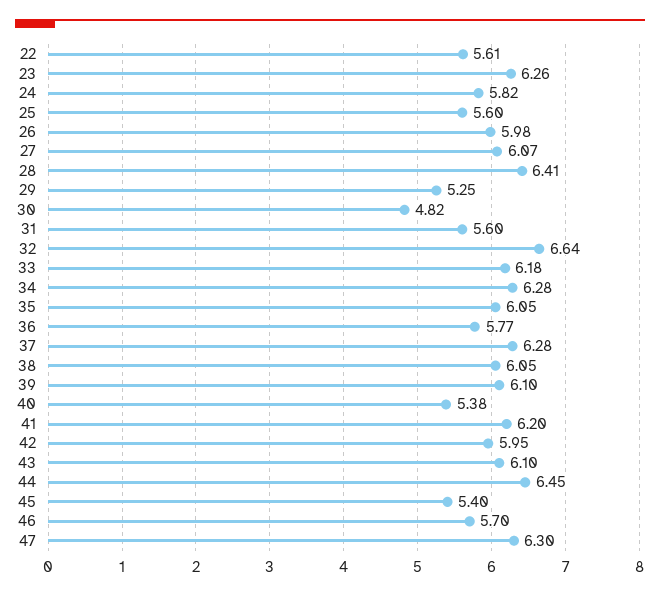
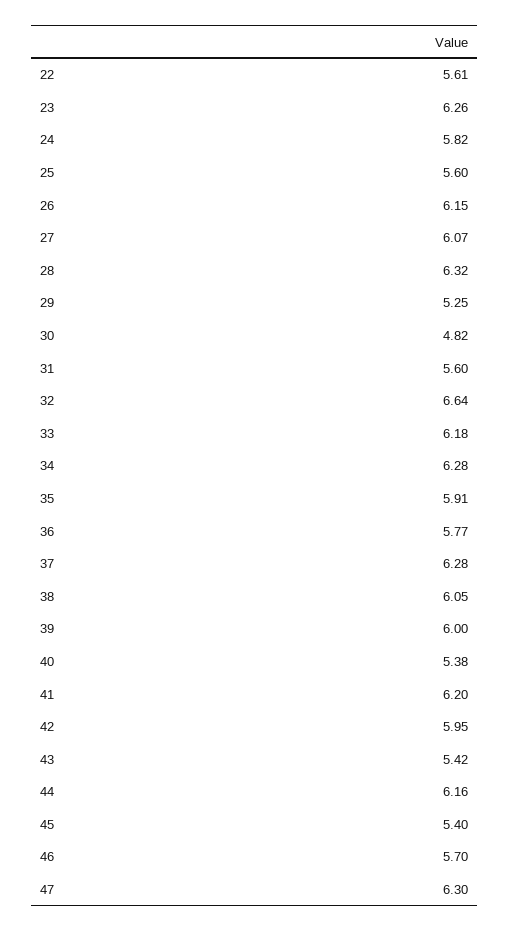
26: 5.98 -> 6.15
28: 6.41 -> 6.32
35: 6.05 -> 5.91
39: 6.1 -> 6
43: 6.1 -> 5.42
44: 6.45 -> 6.16

